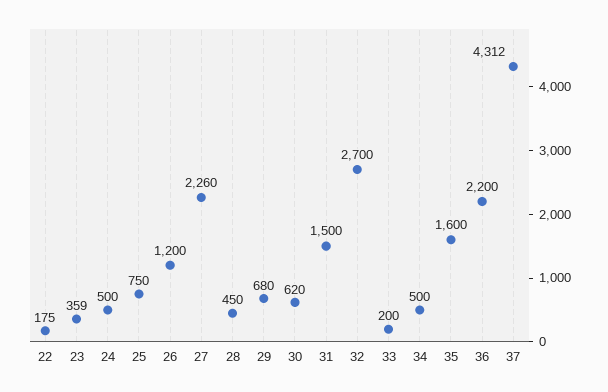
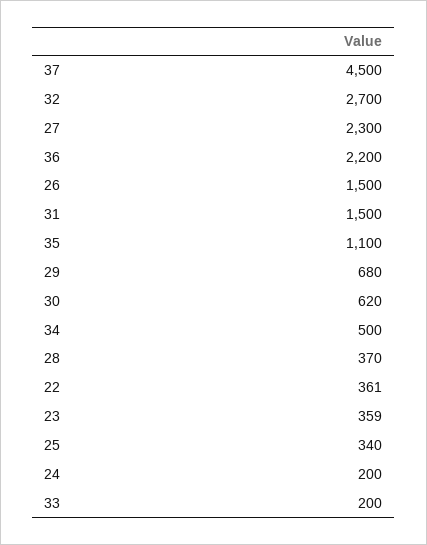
22: 175 -> 361
24: 500 -> 200
25: 750 -> 340
26: 1200 -> 1500
27: 2260 -> 2300
28: 450 -> 370
35: 1600 -> 1100
37: 4312 -> 4500

